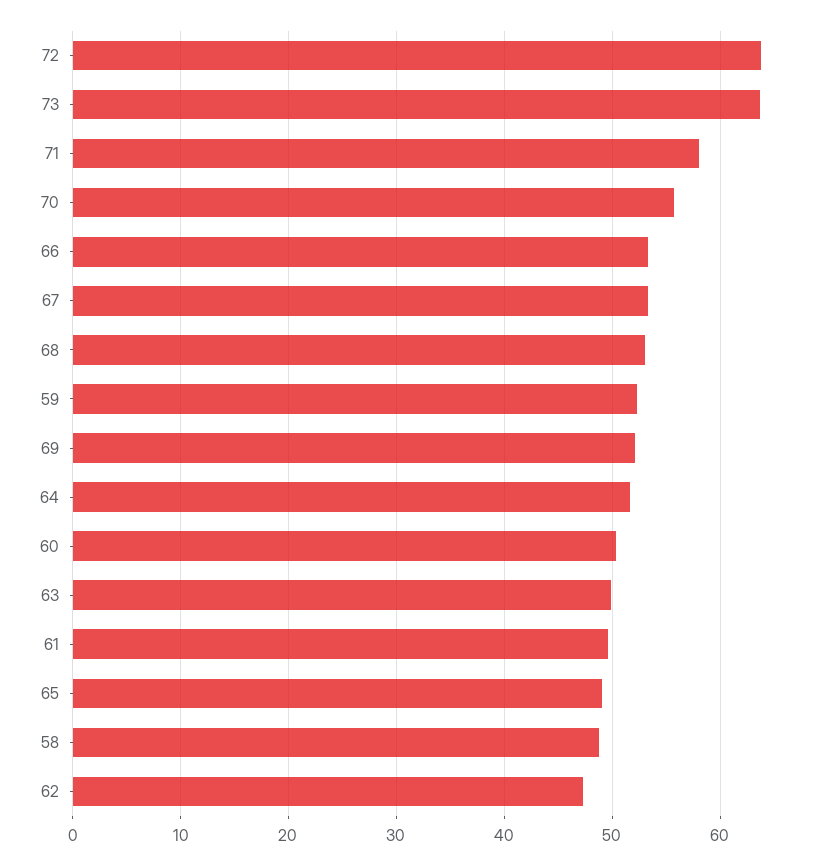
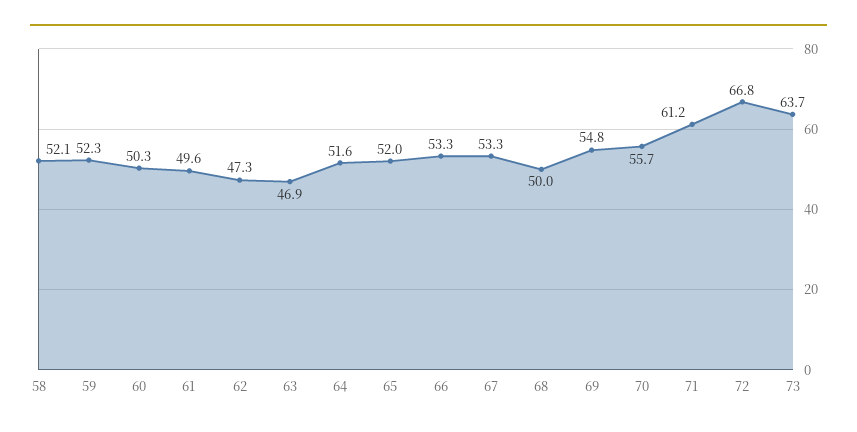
72: 64 -> 66.8
71: 58 -> 61.2
68: 53 -> 50
69: 52 -> 54.8
63: 50 -> 46.9
65: 49 -> 52
58: 49 -> 52.1

